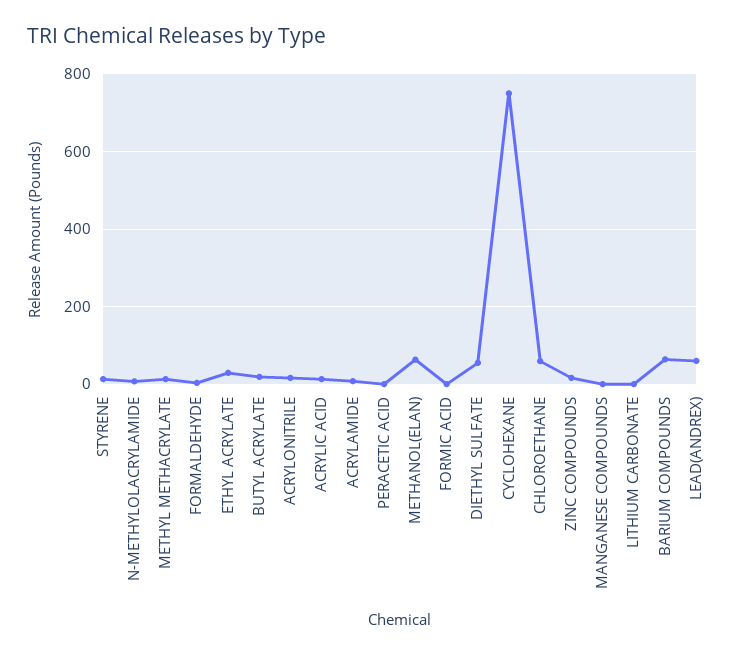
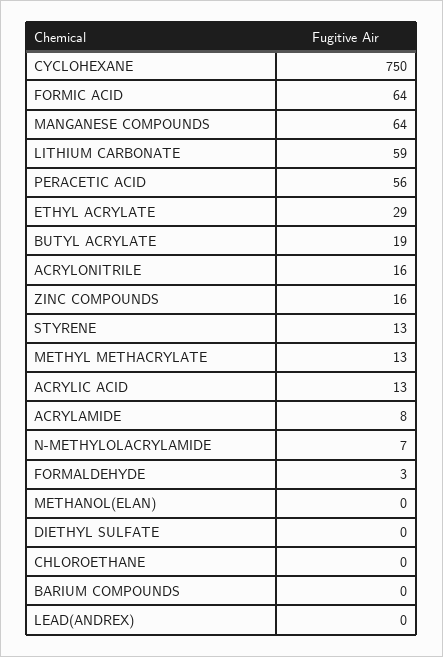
PERACETIC ACID: 0 -> 56
METHANOL(ELAN): 60 -> 0
FORMIC ACID: 0 -> 64
DIETHYL SULFATE: 60 -> 0
CHLOROETHANE: 60 -> 0
MANGANESE COMPOUNDS: 0 -> 64
LITHIUM CARBONATE: 0 -> 59
BARIUM COMPOUNDS: 60 -> 0
LEAD(ANDREX): 60 -> 0

